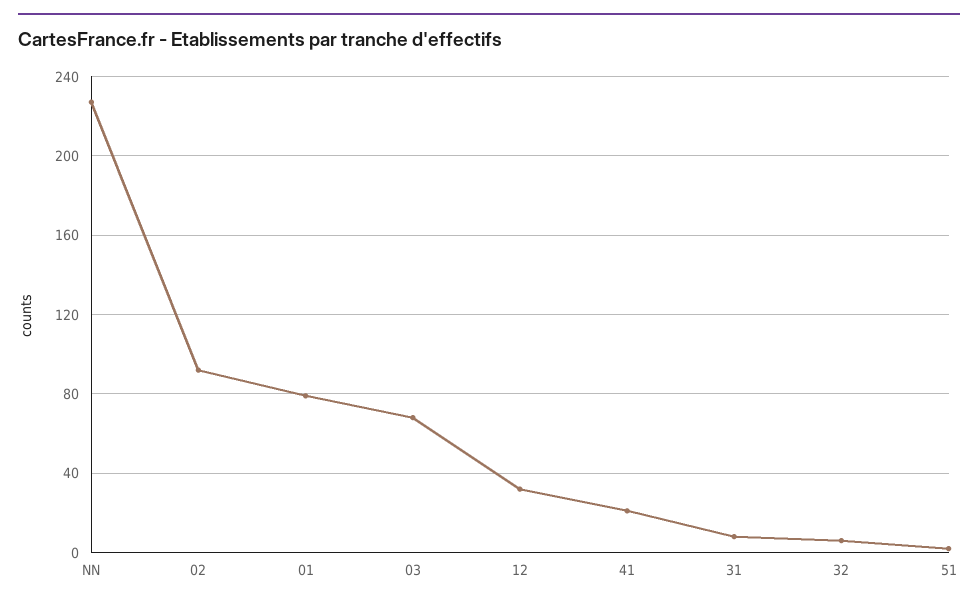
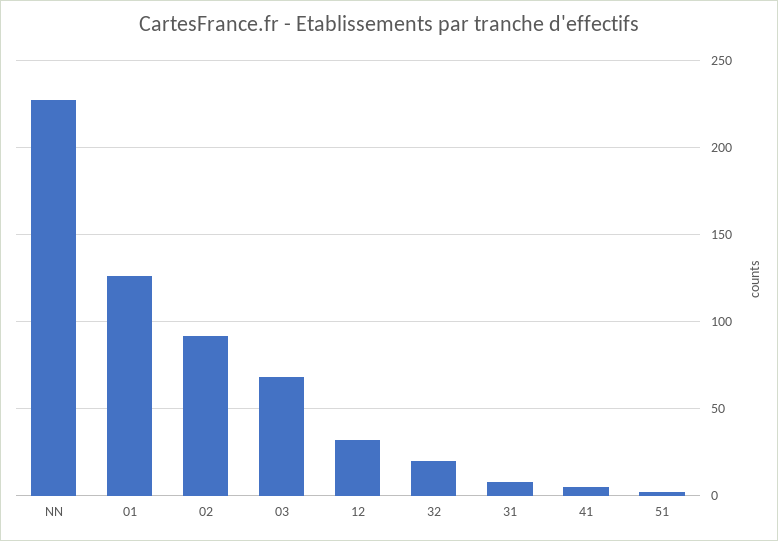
01: 80 -> 125
41: 20 -> 5
32: 5 -> 20

